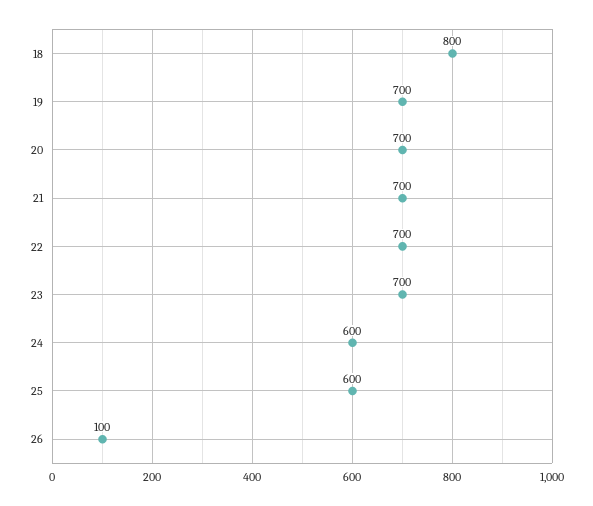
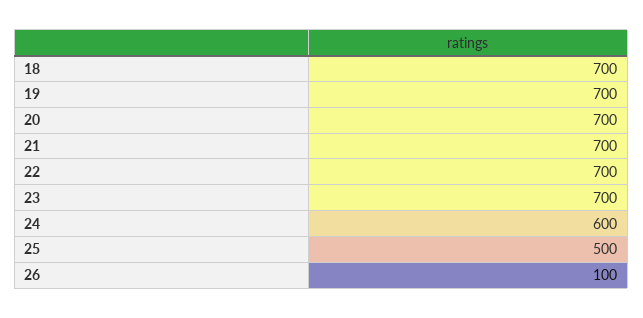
18: 800 -> 700
25: 600 -> 500

